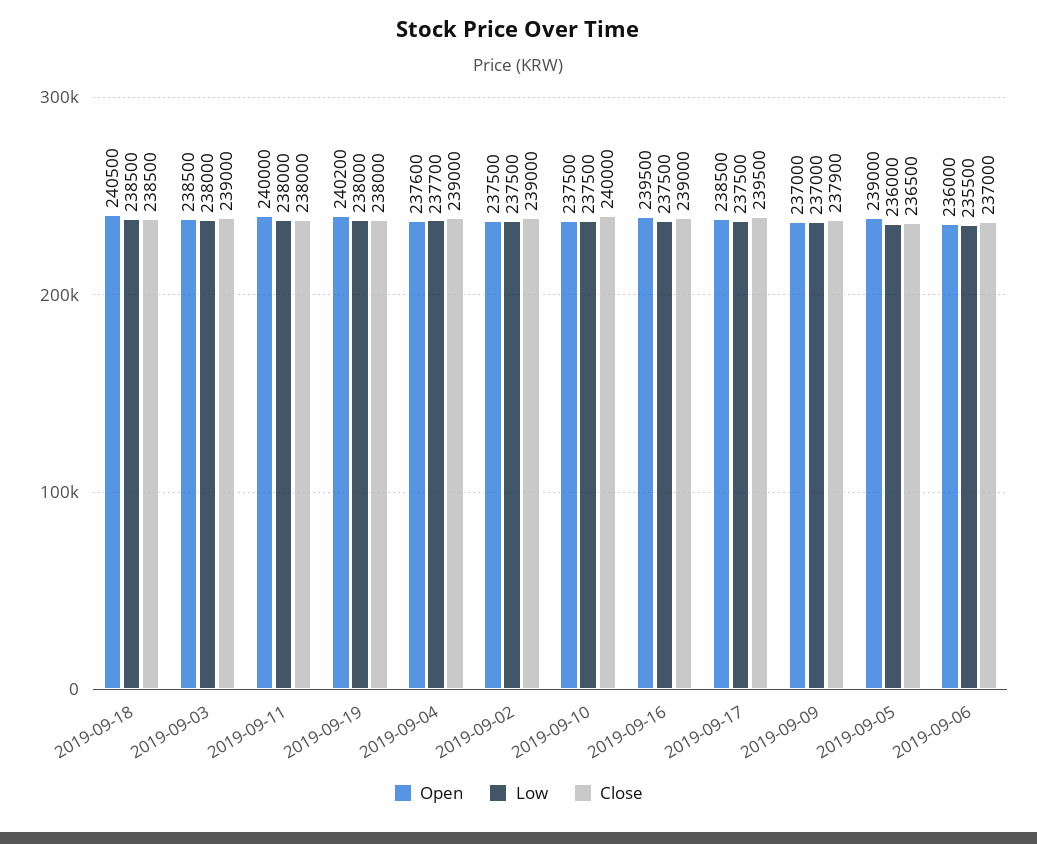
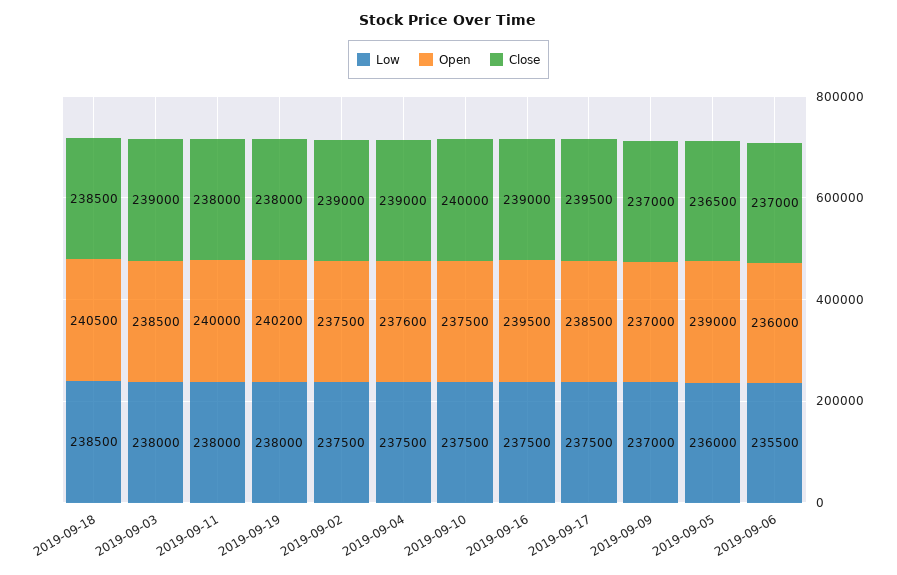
Low, 2019-09-04: 237700 -> 237500
Close, 2019-09-09: 237900 -> 237000

